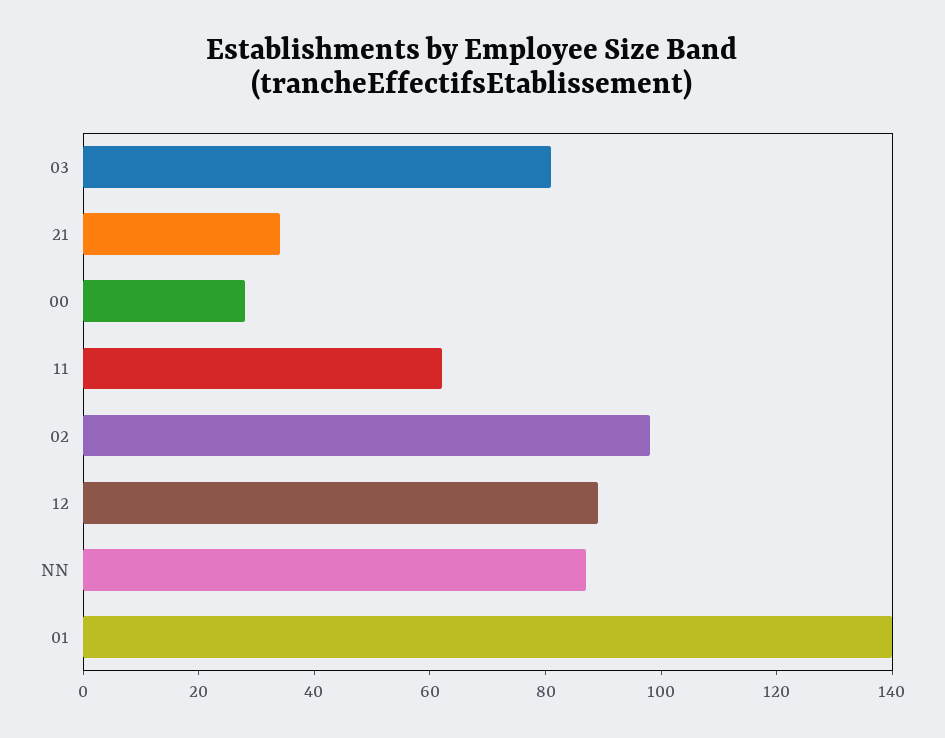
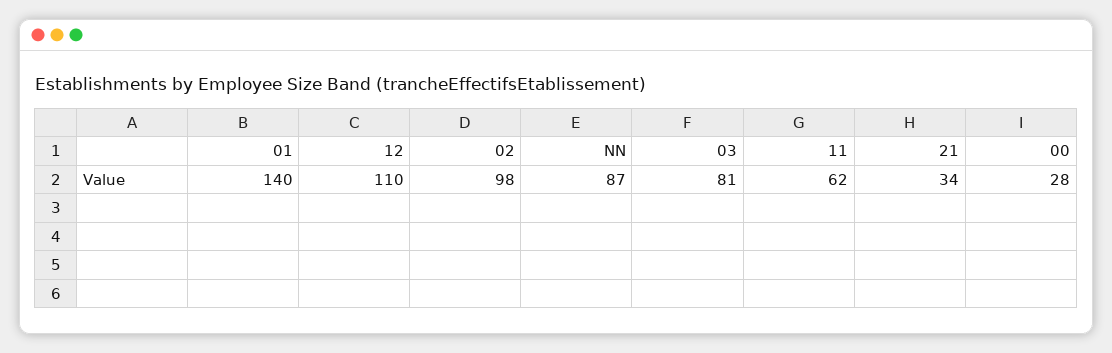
12: 90 -> 110

